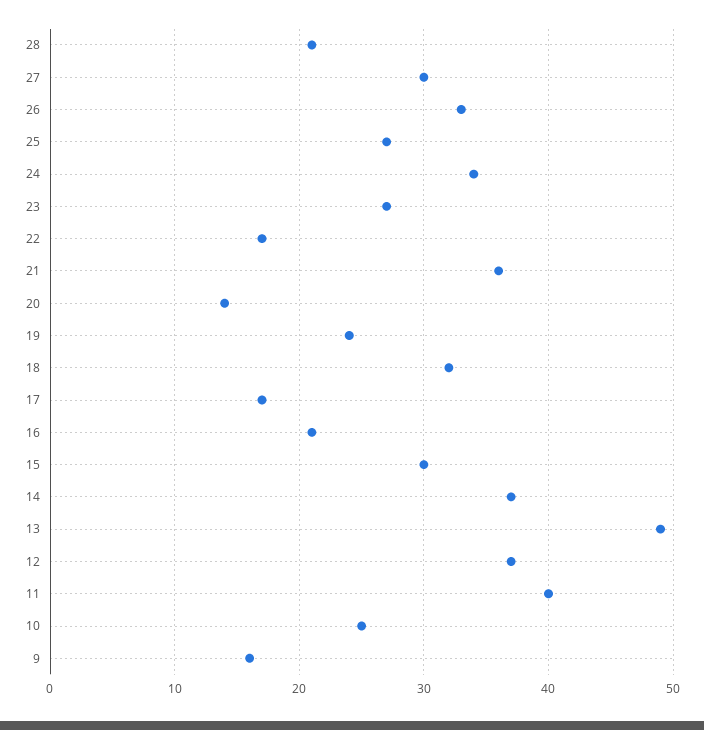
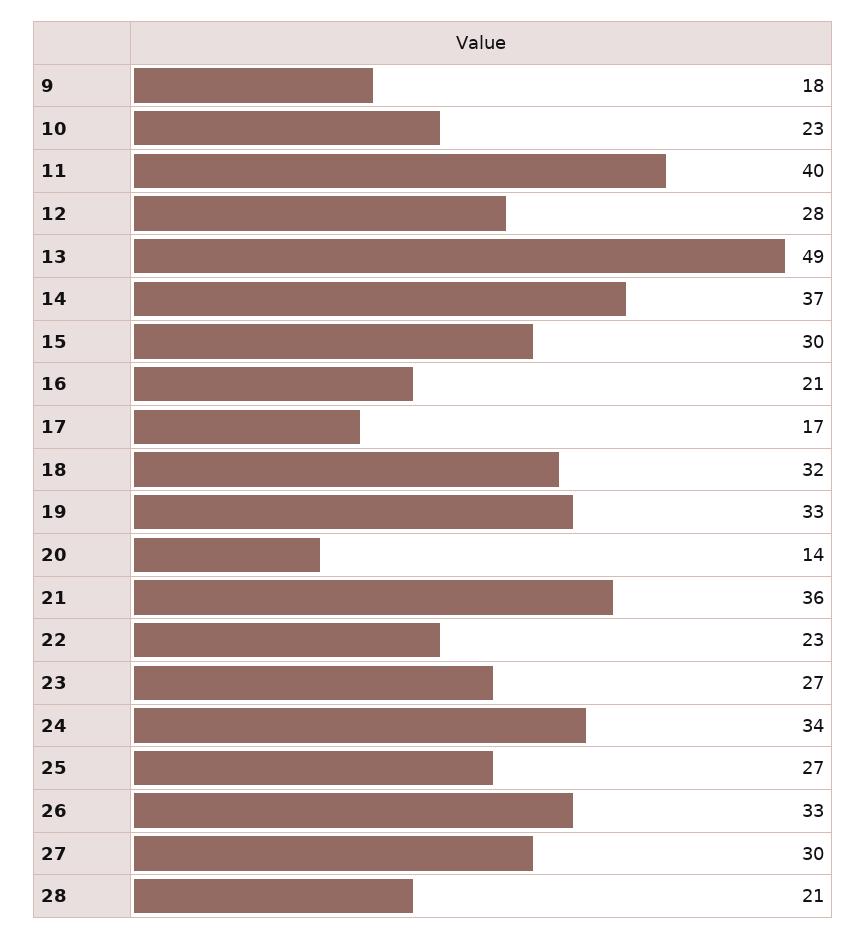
22: 17 -> 23
19: 24 -> 33
12: 37 -> 28
10: 25 -> 23
9: 16 -> 18

